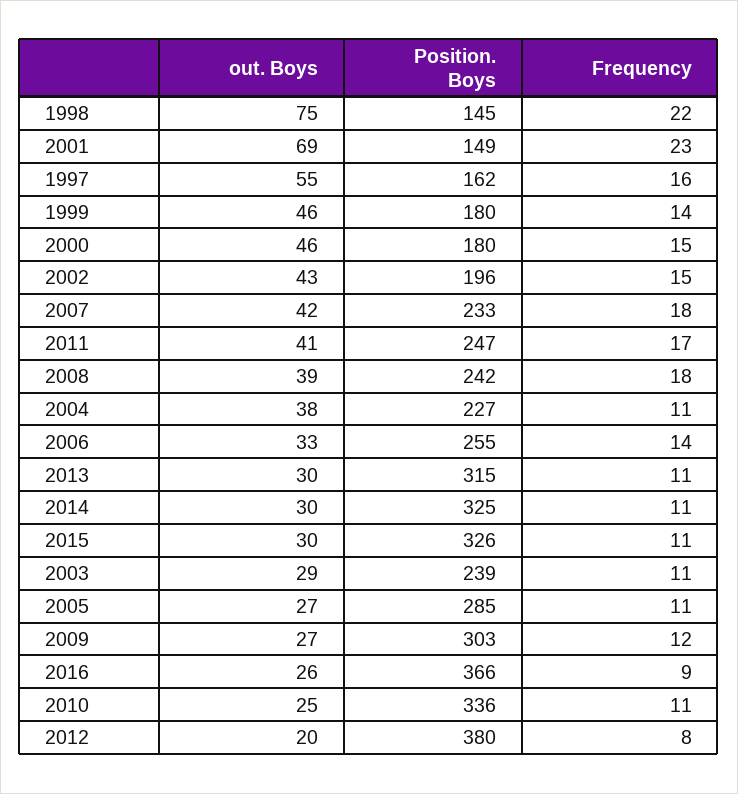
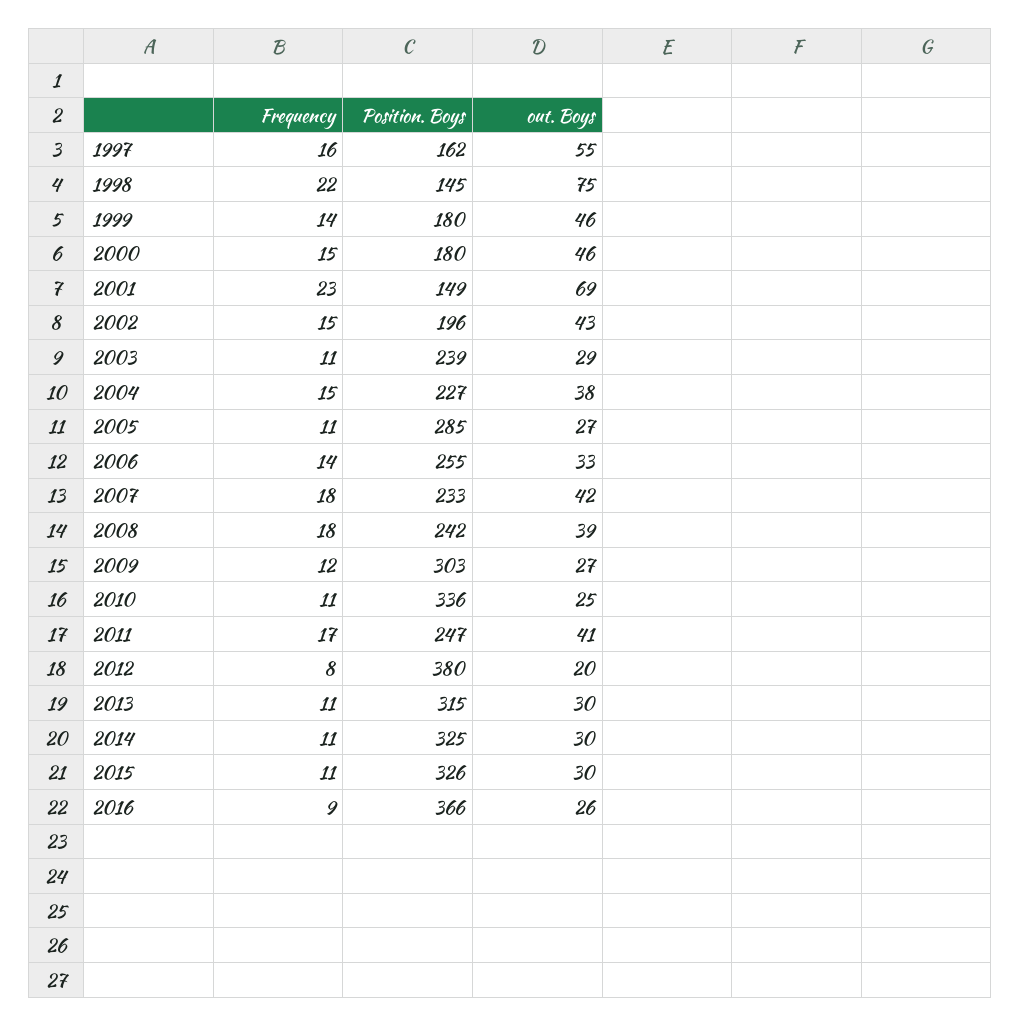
Frequency, 2004: 11 -> 15

